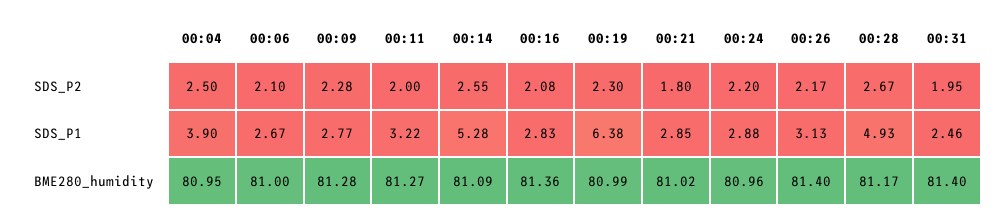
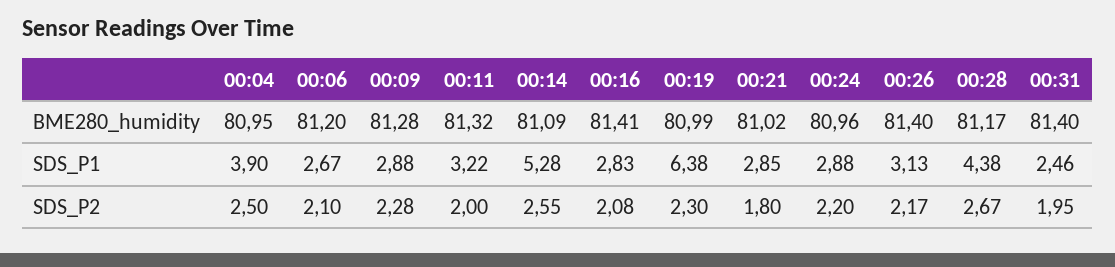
00:09, SDS_P1: 2.77 -> 2.88
00:28, SDS_P1: 4.93 -> 4.38
00:06, BME280_humidity: 81 -> 81.2
00:11, BME280_humidity: 81.27 -> 81.32
00:16, BME280_humidity: 81.36 -> 81.41

